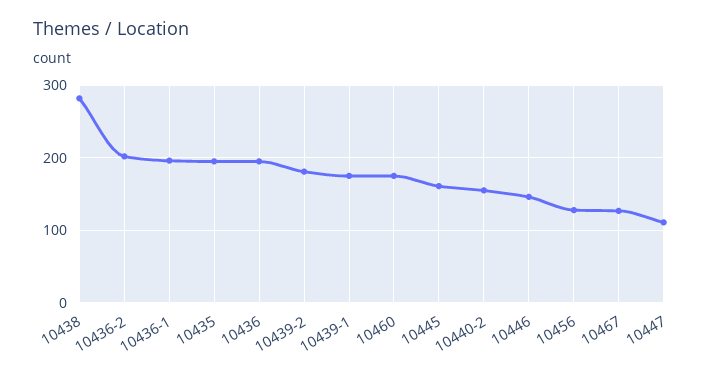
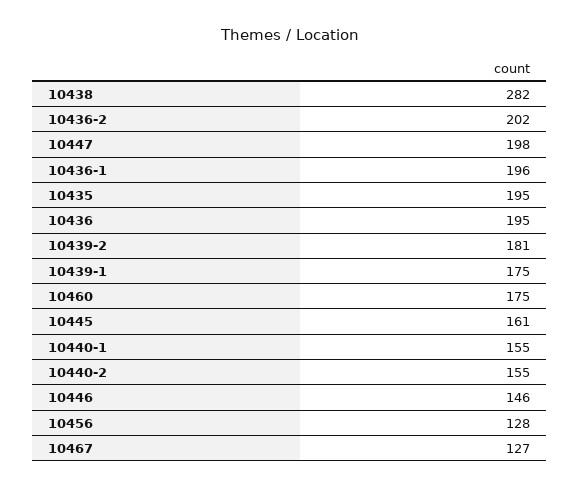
10447: 110 -> 198
10440-1: none -> 155

